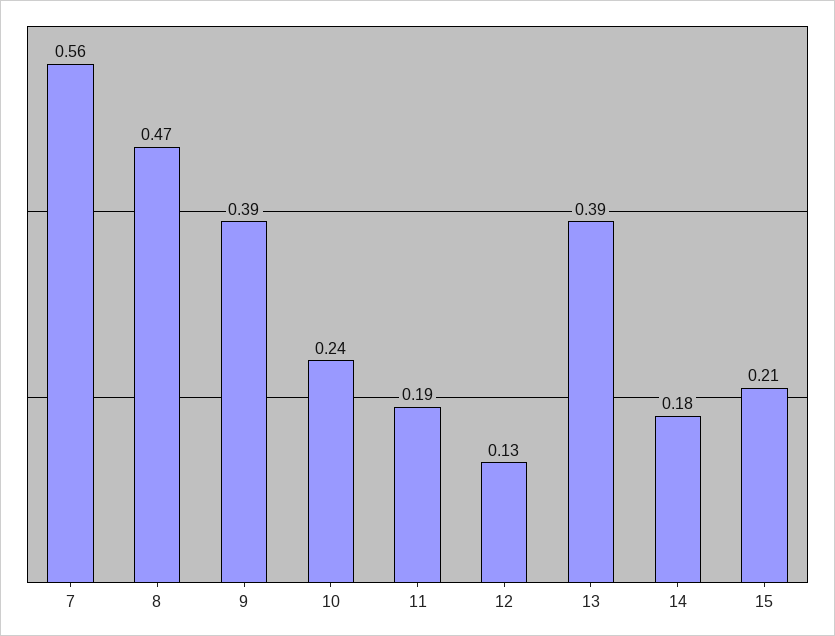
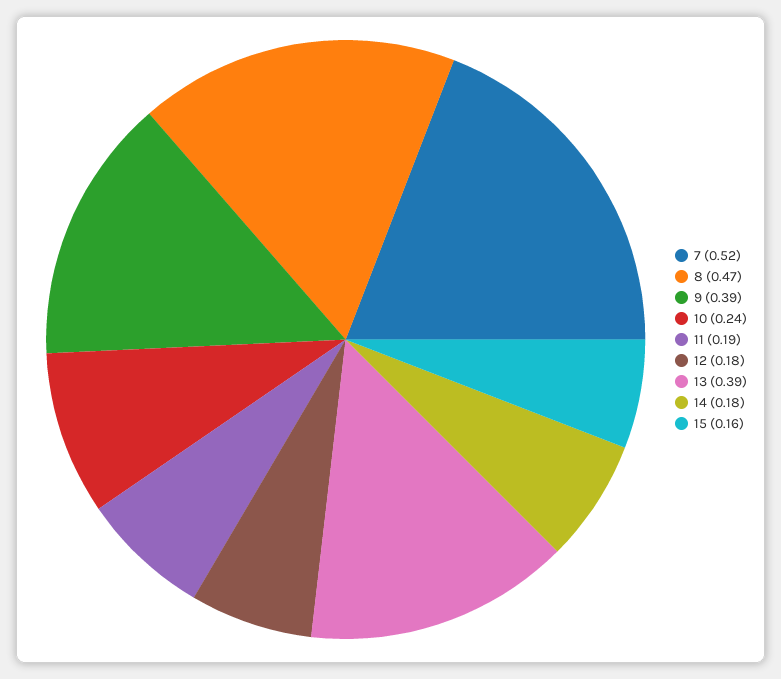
7: 0.56 -> 0.52
12: 0.13 -> 0.18
15: 0.21 -> 0.16

